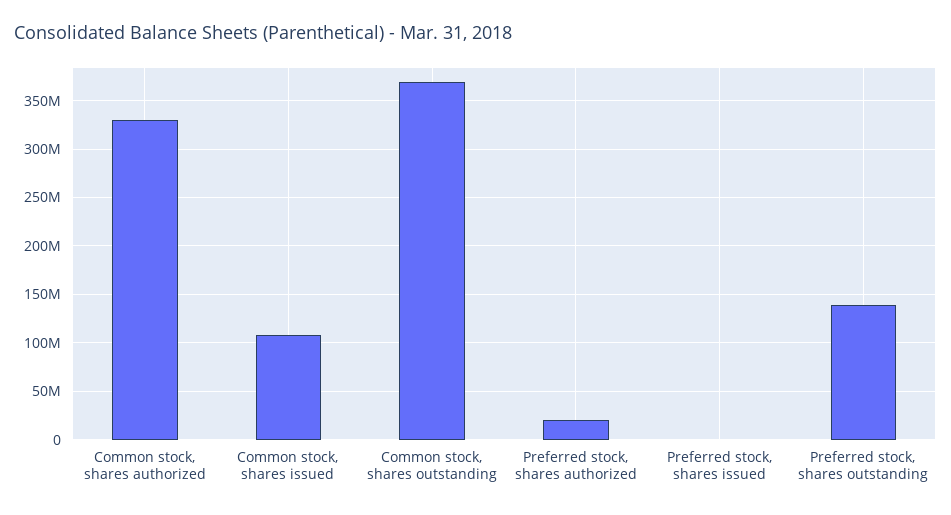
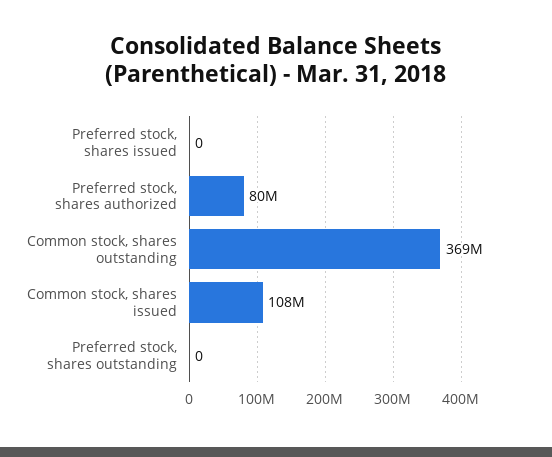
Common stock, shares authorized: 330000000 -> none
Preferred stock, shares authorized: 20000000 -> 80000000
Preferred stock, shares outstanding: 140000000 -> 0

